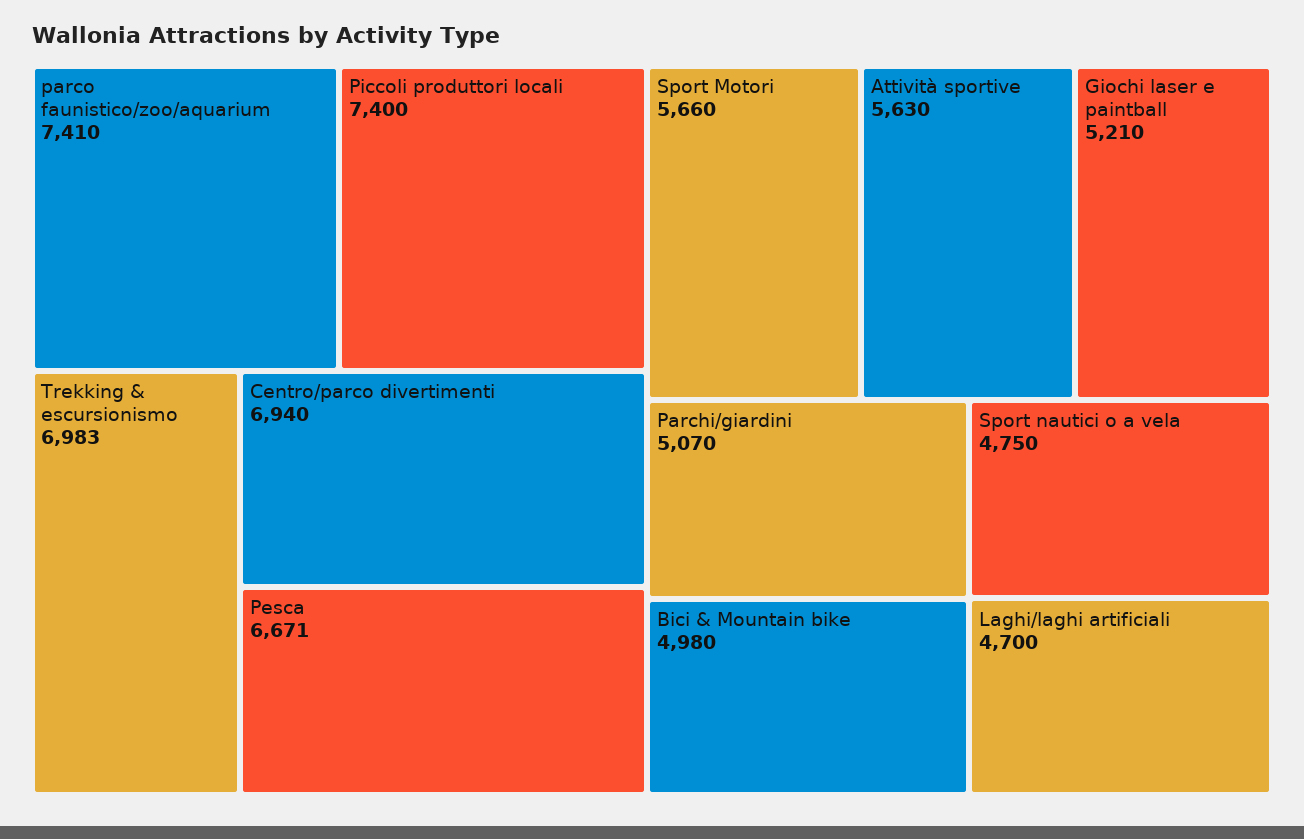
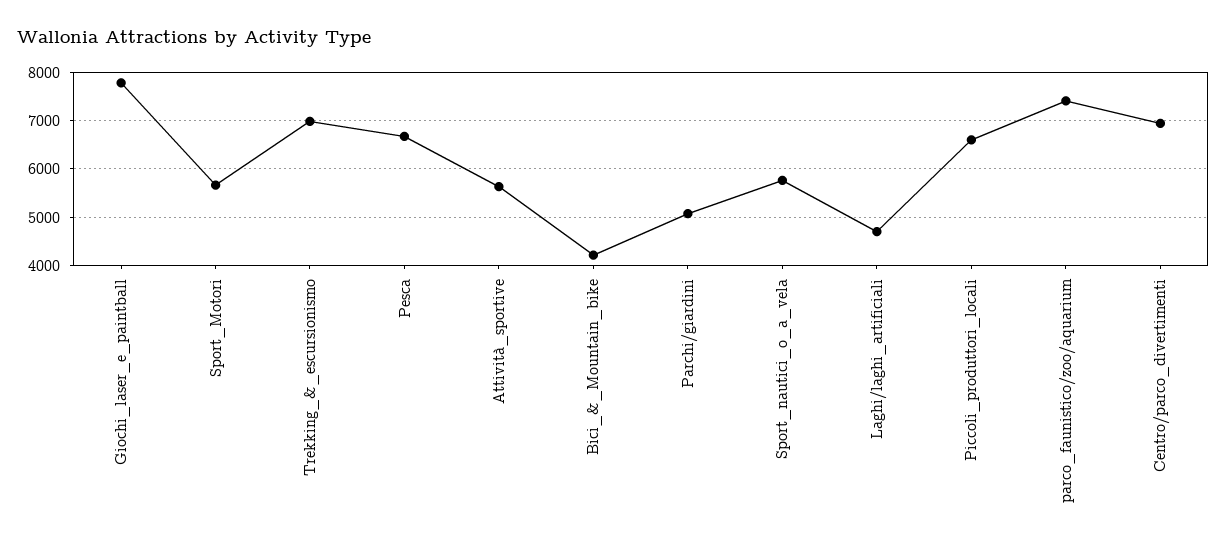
Piccoli produttori locali: 7400 -> 6600
Giochi laser e paintball: 5210 -> 7800
Bici & Mountain bike: 4980 -> 4200
Sport nautici o a vela: 4750 -> 5800

